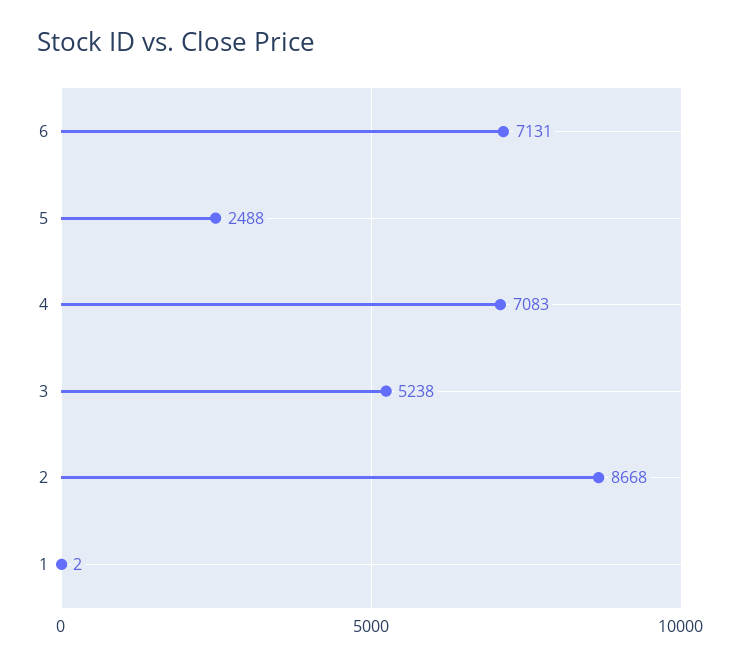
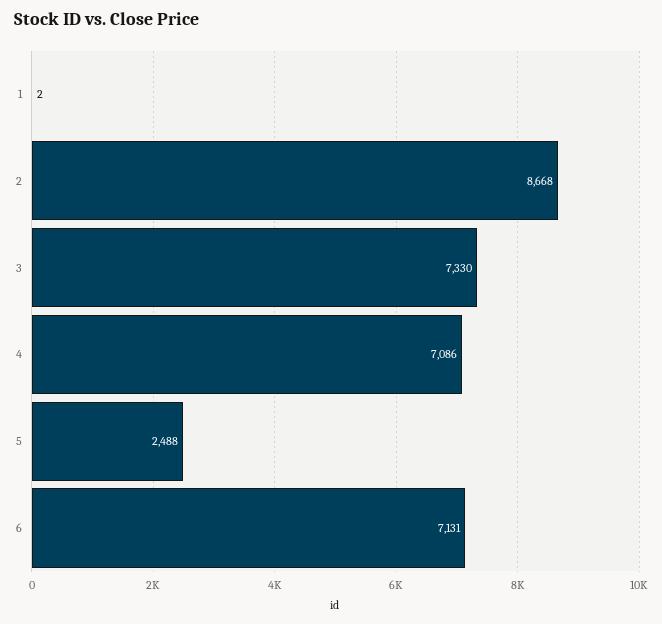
4: 7083 -> 7086
3: 5238 -> 7330

